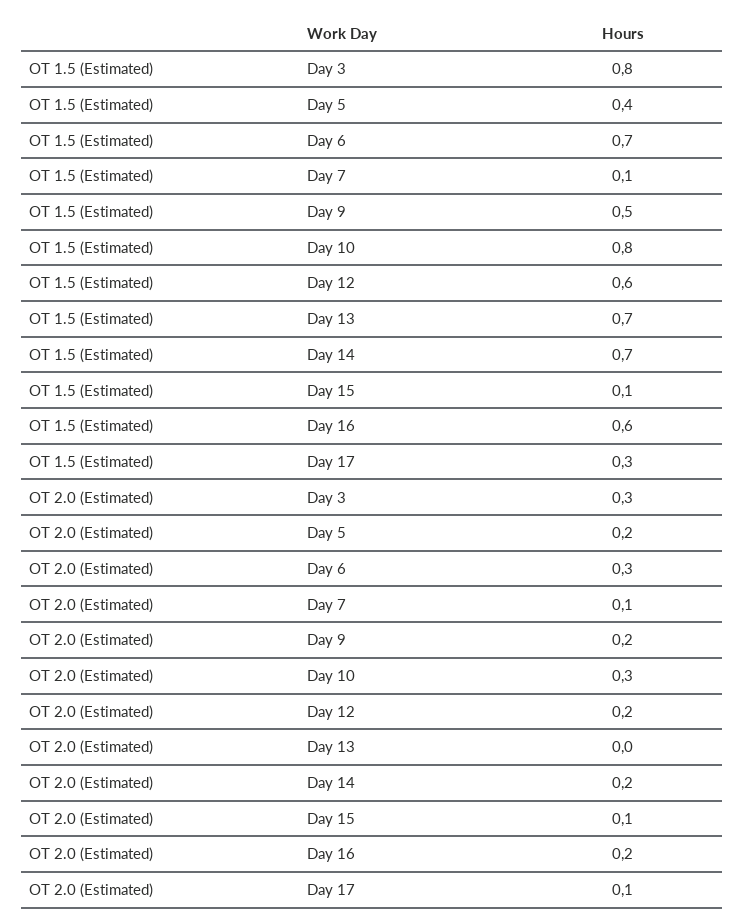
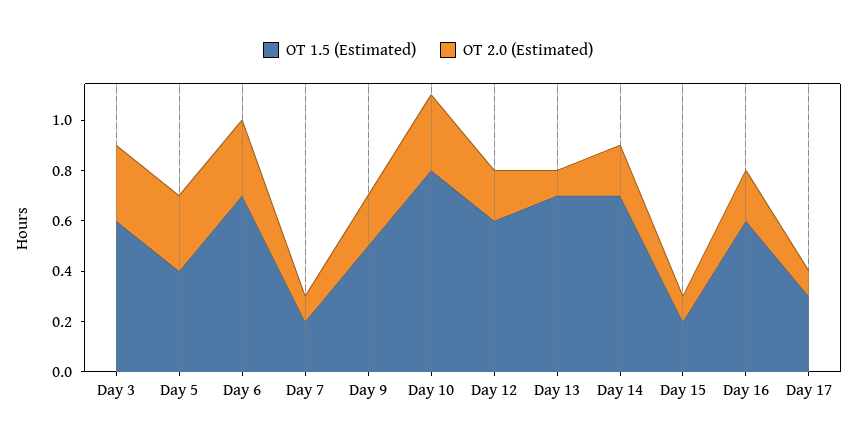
OT 1.5 (Estimated), Day 3: 0.8 -> 0.6
OT 1.5 (Estimated), Day 7: 0.1 -> 0.2
OT 1.5 (Estimated), Day 15: 0.1 -> 0.2
OT 2.0 (Estimated), Day 5: 0.2 -> 0.3
OT 2.0 (Estimated), Day 13: 0 -> 0.1

